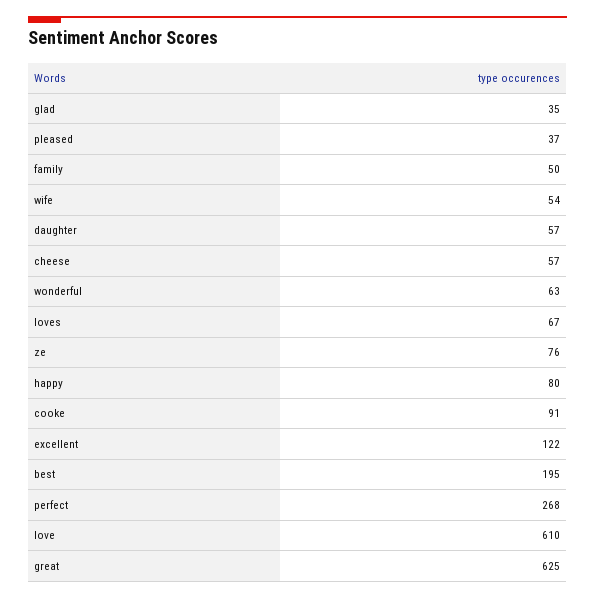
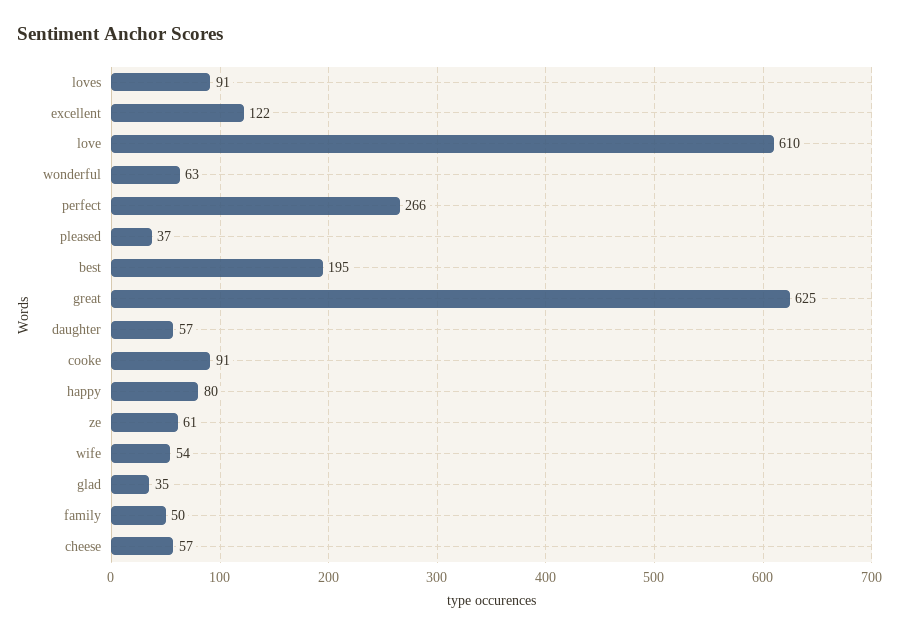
loves: 67 -> 91
ze: 76 -> 61
perfect: 268 -> 266

